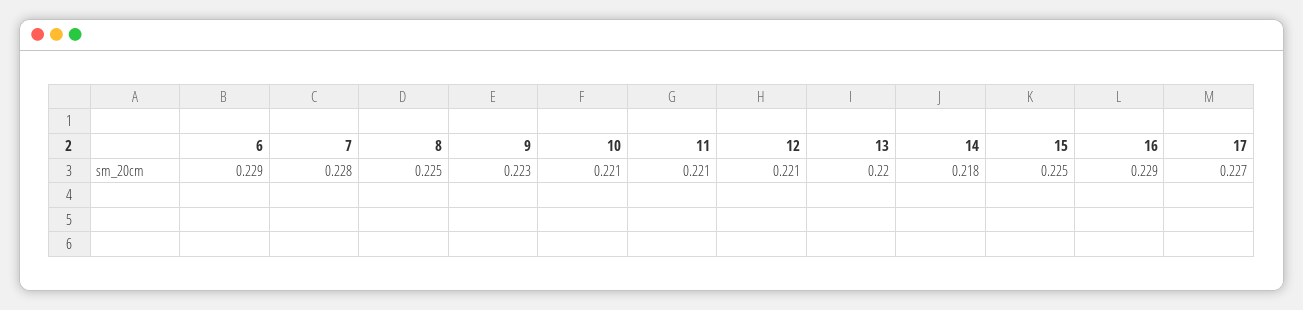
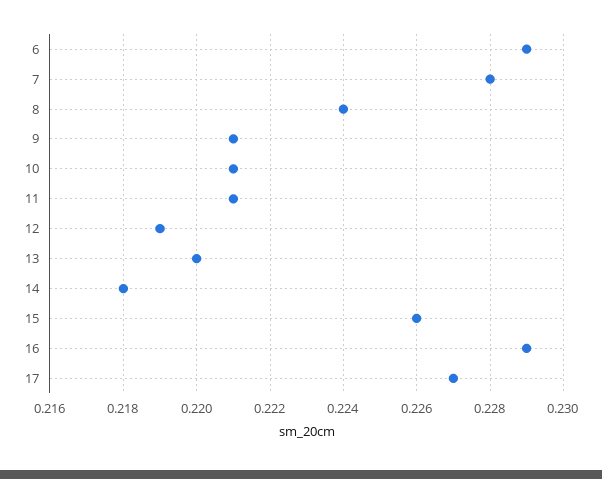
8: 0.225 -> 0.224
9: 0.223 -> 0.221
12: 0.221 -> 0.219
15: 0.225 -> 0.226

